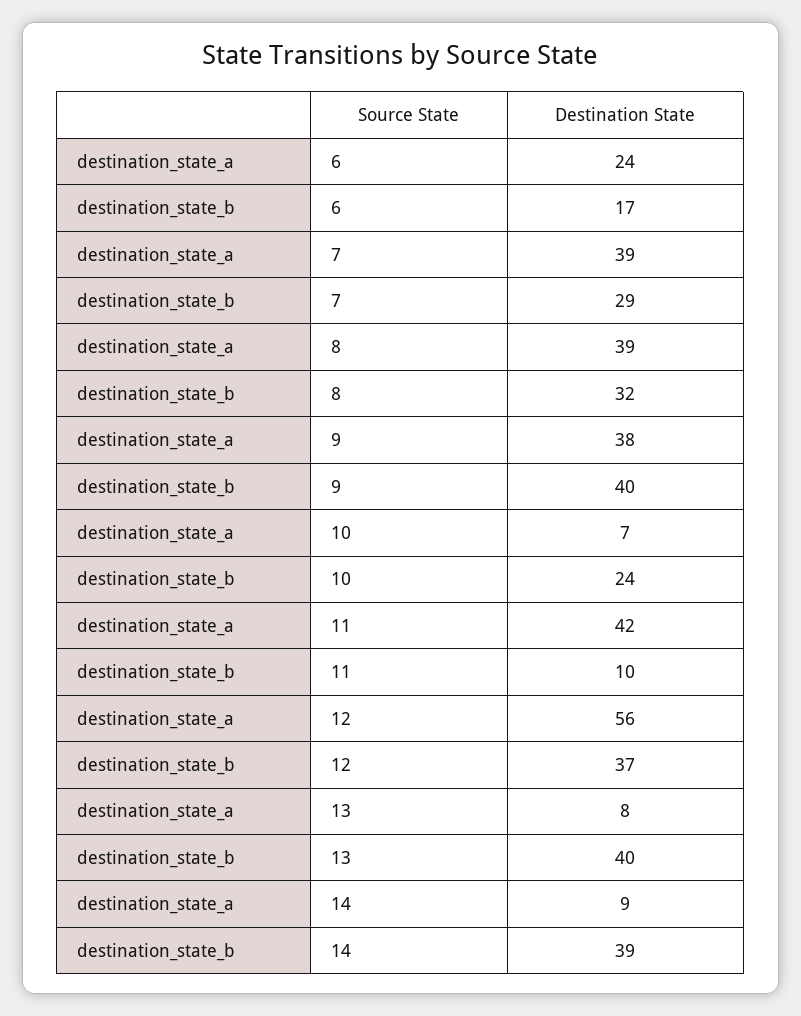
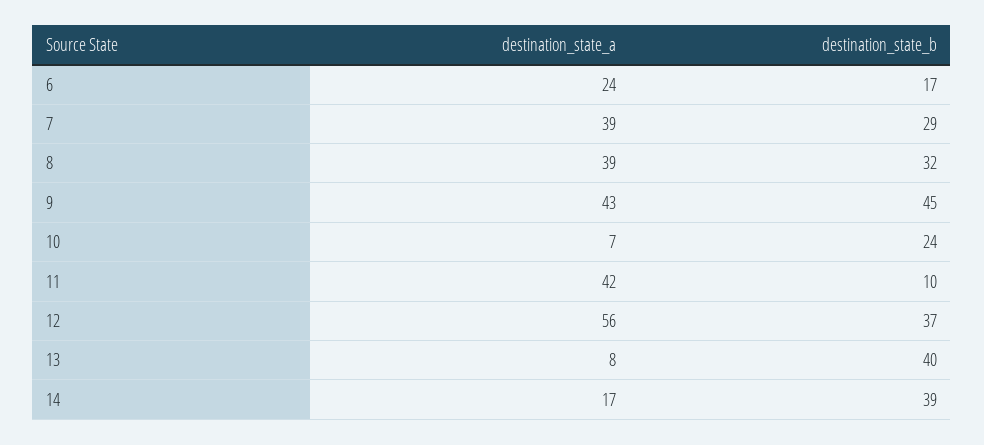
destination_state_a, 9: 38 -> 43
destination_state_b, 9: 40 -> 45
destination_state_a, 14: 9 -> 17

